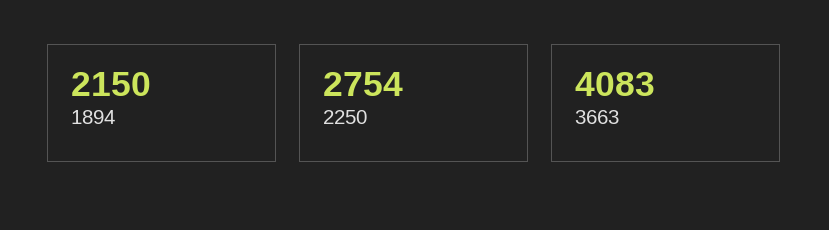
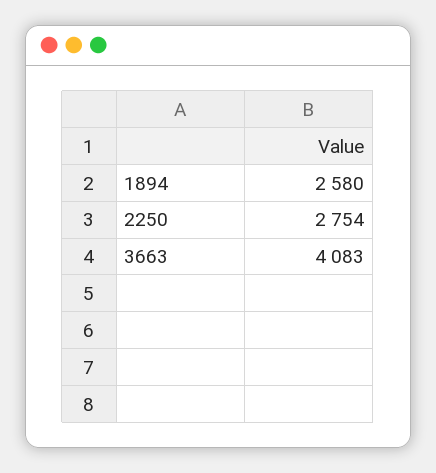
1894: 2150 -> 2580

